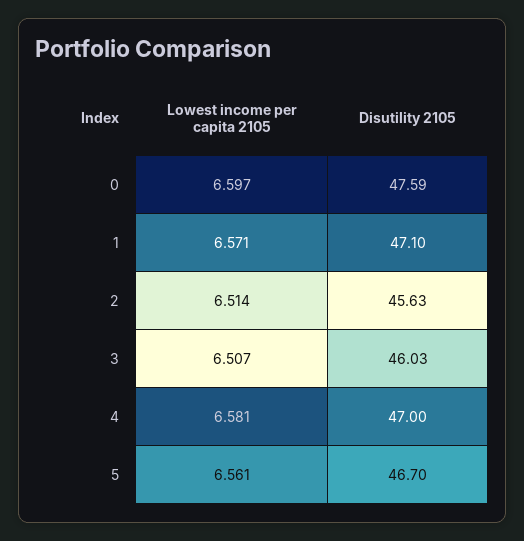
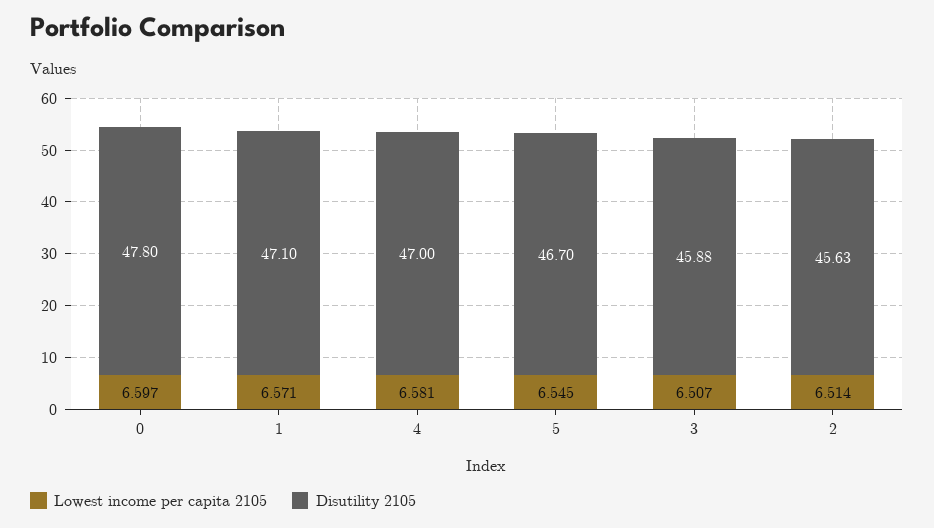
Disutility 2105, 0: 47.59 -> 47.8
Disutility 2105, 3: 46.03 -> 45.88
Lowest income per capita 2105, 5: 6.561 -> 6.545

